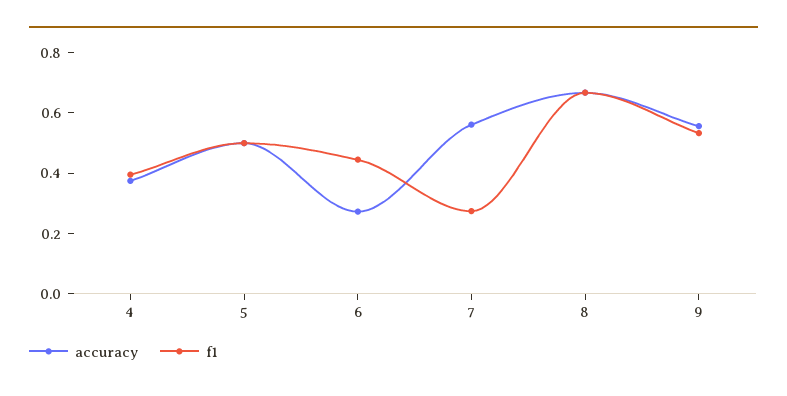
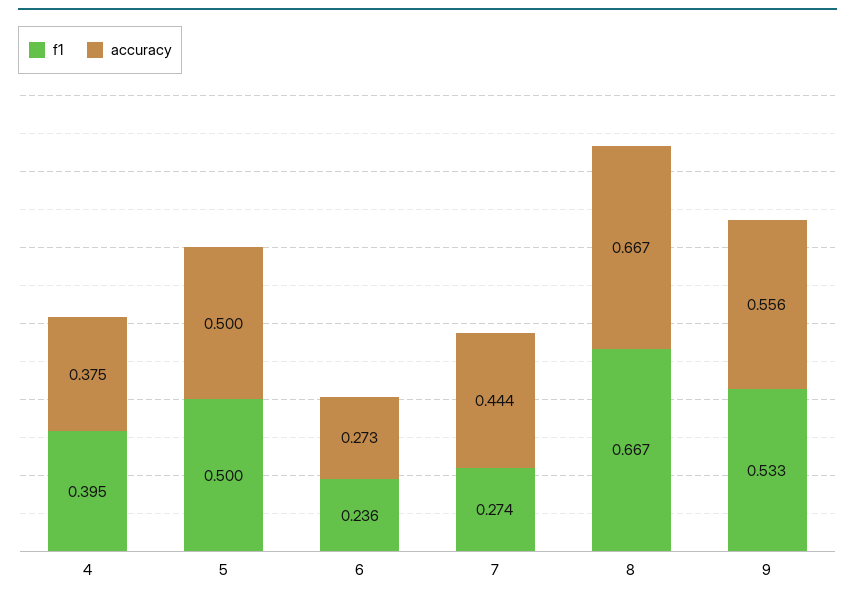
f1, 6: 0.45 -> 0.236
accuracy, 7: 0.55 -> 0.444

